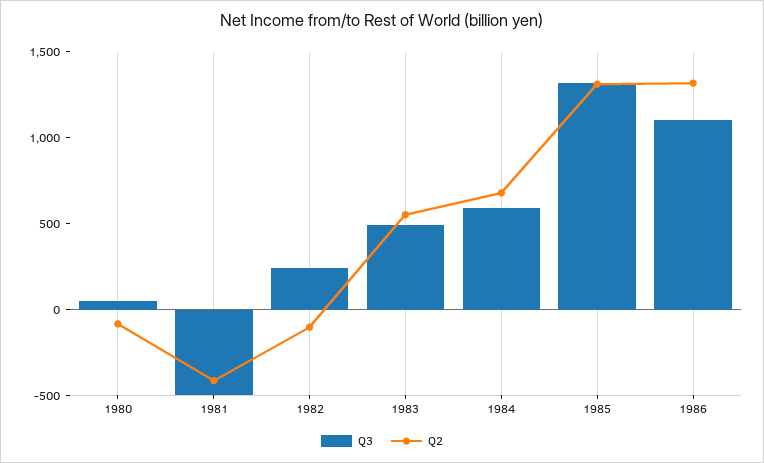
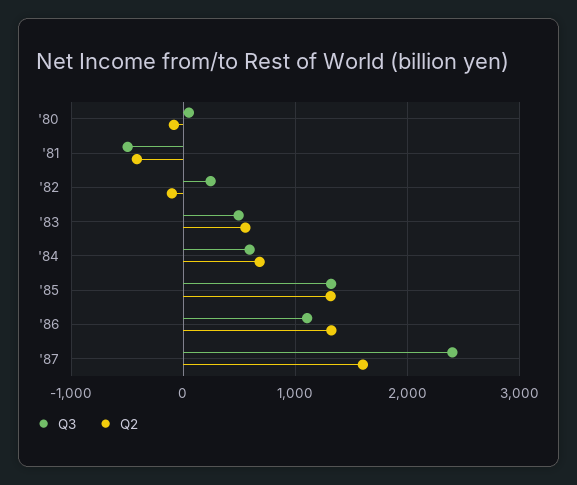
Q3, '87: none -> 2400
Q2, '87: none -> 1600

